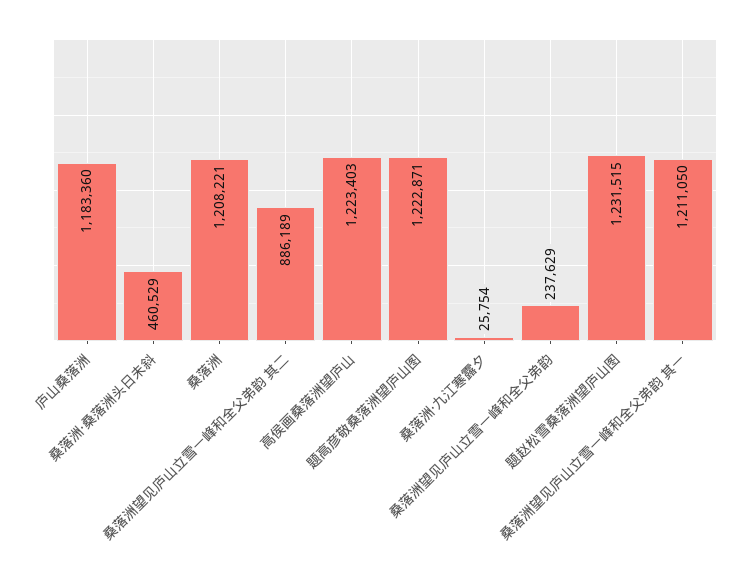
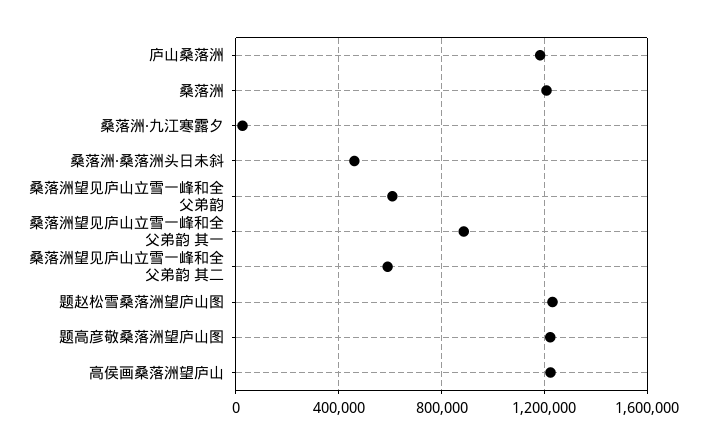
桑落洲望见庐山立雪一峰和全父弟韵 其二: 886189 -> 600000
桑落洲望见庐山立雪一峰和全父弟韵: 237629 -> 600000
桑落洲望见庐山立雪一峰和全父弟韵 其一: 1211050 -> 900000

